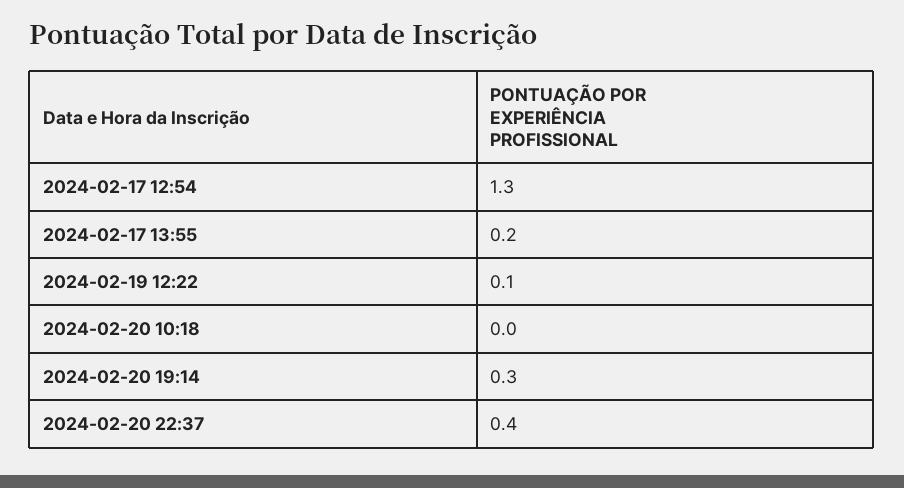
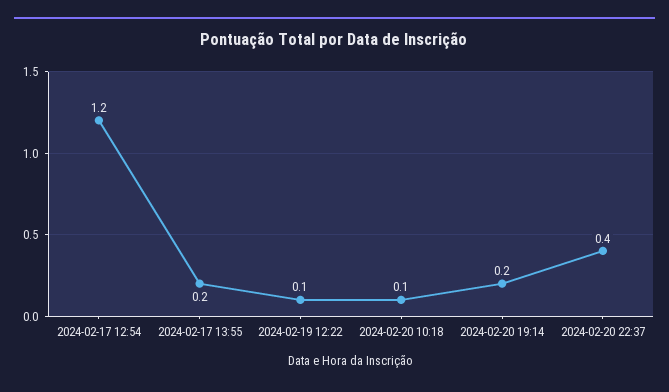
2024-02-17 12:54: 1.3 -> 1.2
2024-02-20 10:18: 0 -> 0.1
2024-02-20 19:14: 0.3 -> 0.2

